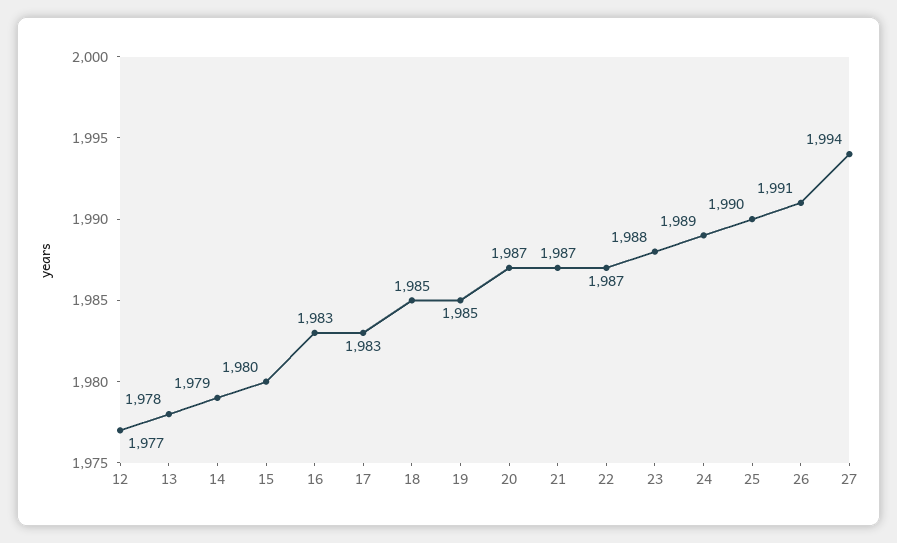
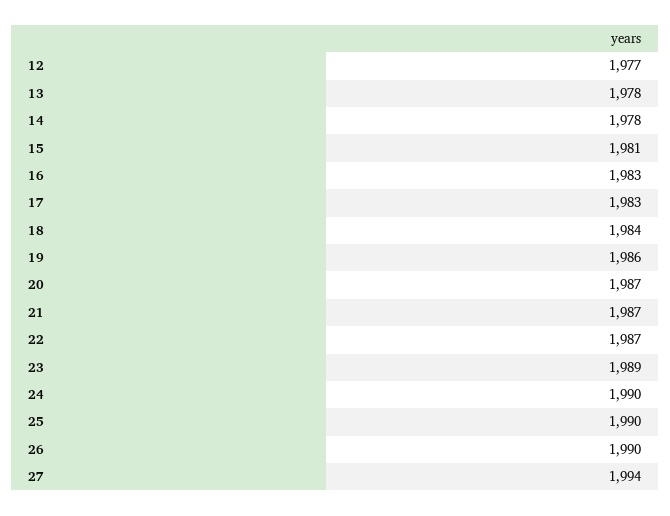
14: 1979 -> 1978
15: 1980 -> 1981
18: 1985 -> 1984
19: 1985 -> 1986
23: 1988 -> 1989
24: 1989 -> 1990
26: 1991 -> 1990

